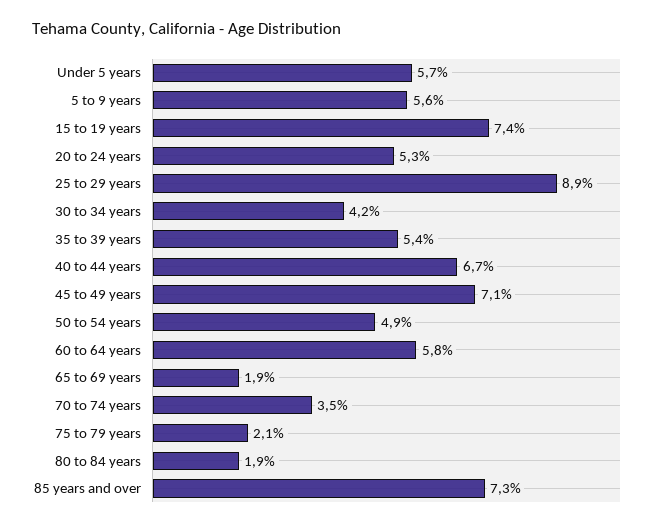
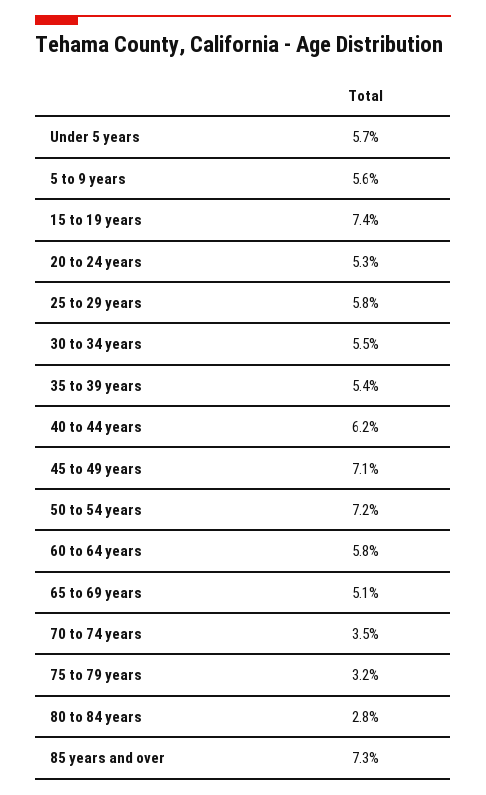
25 to 29 years: 8.9 -> 5.8
30 to 34 years: 4.2 -> 5.5
40 to 44 years: 6.7 -> 6.2
50 to 54 years: 4.9 -> 7.2
65 to 69 years: 1.9 -> 5.1
75 to 79 years: 2.1 -> 3.2
80 to 84 years: 1.9 -> 2.8

